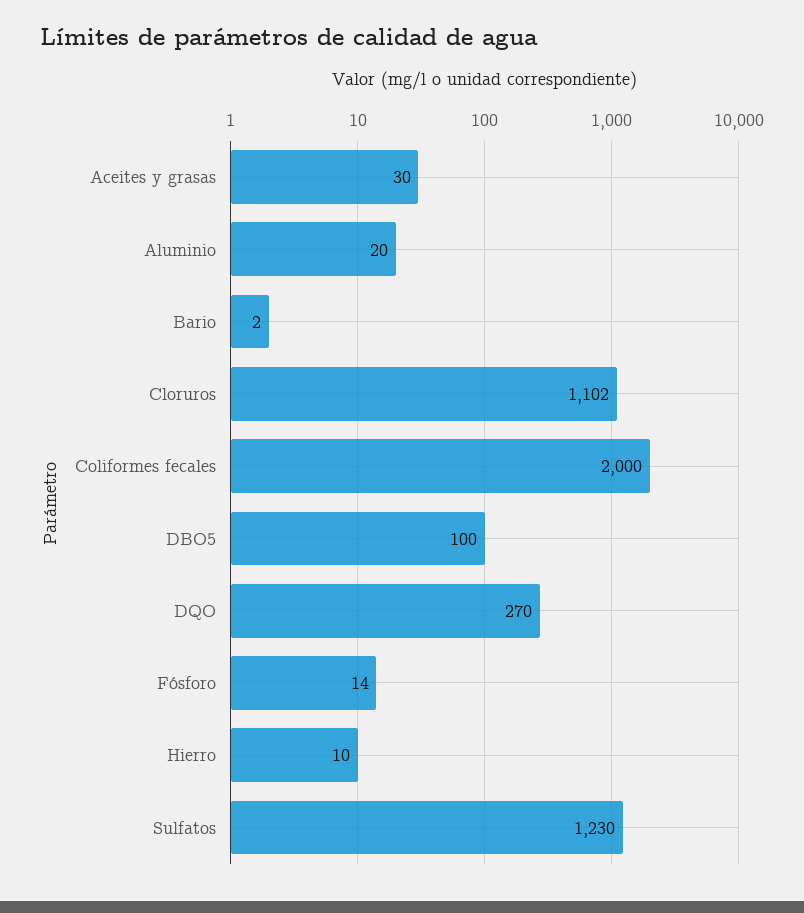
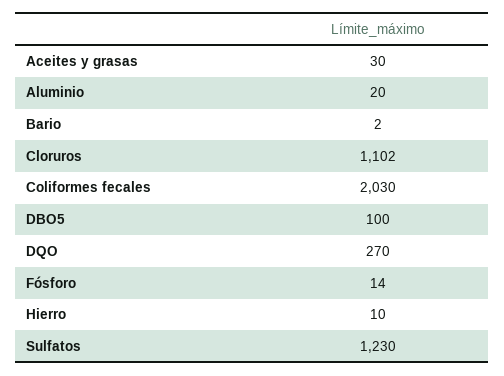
Coliformes fecales: 2000 -> 2030

